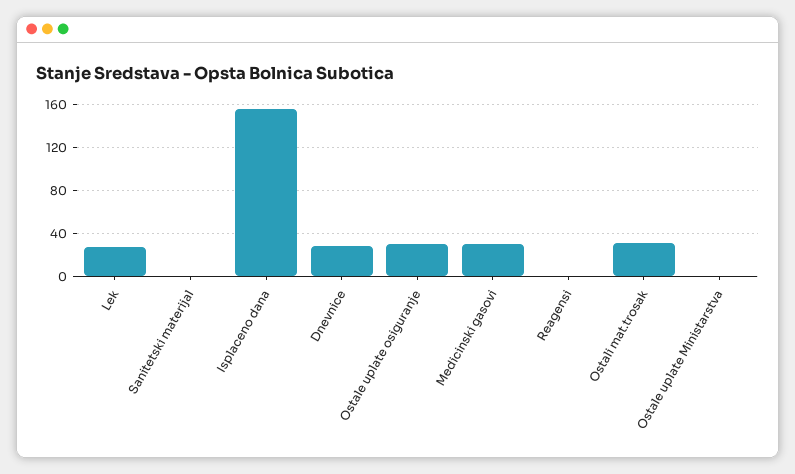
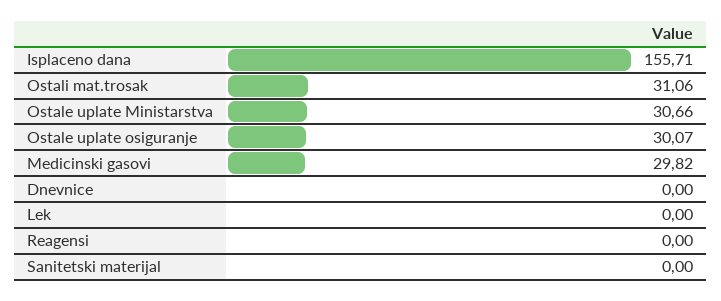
Lek: 30 -> 0
Dnevnice: 30 -> 0
Ostale uplate Ministarstva: 0 -> 30.66

